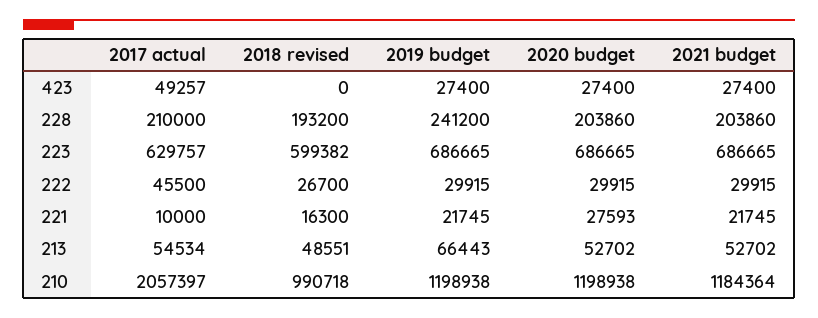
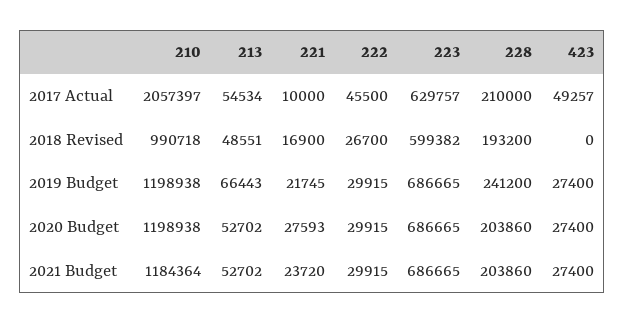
2018 revised, 221: 16300 -> 16900
2021 budget, 221: 21745 -> 23720

